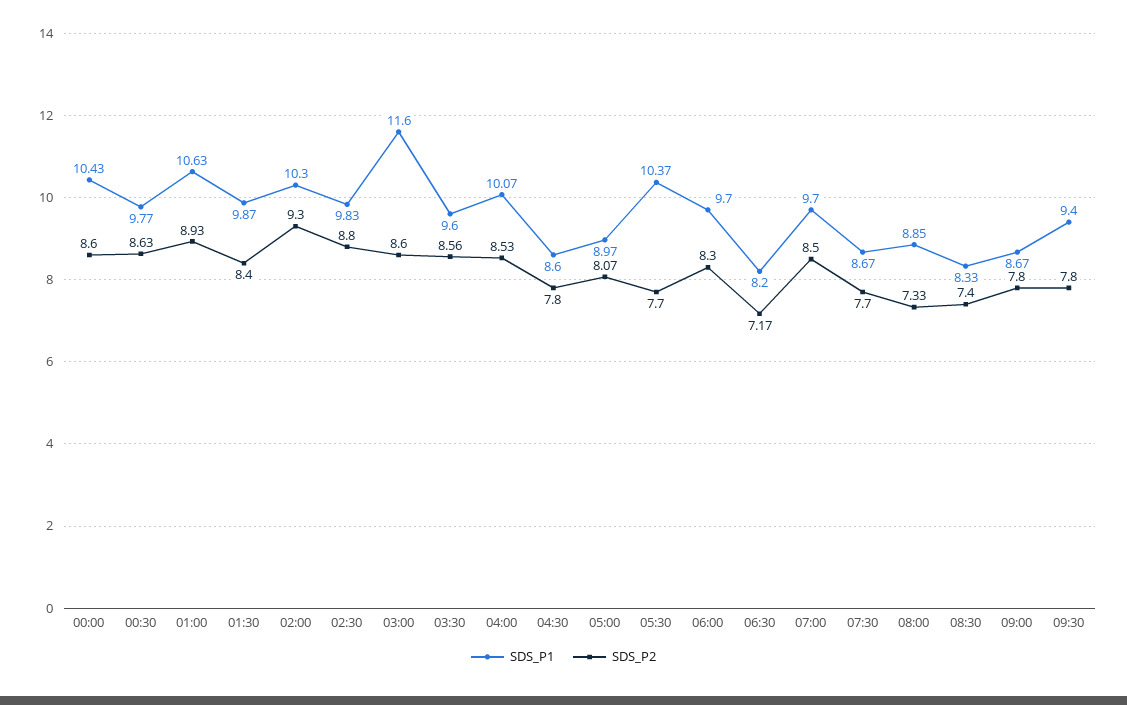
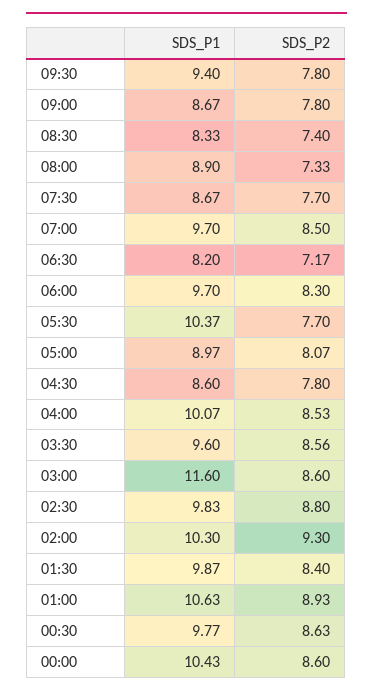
SDS_P1, 08:00: 8.85 -> 8.9

